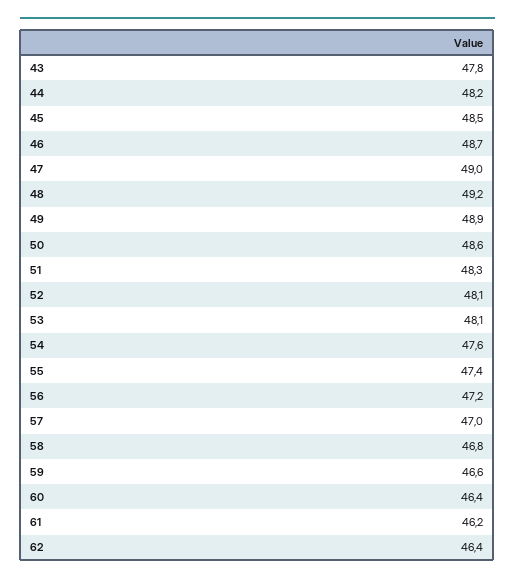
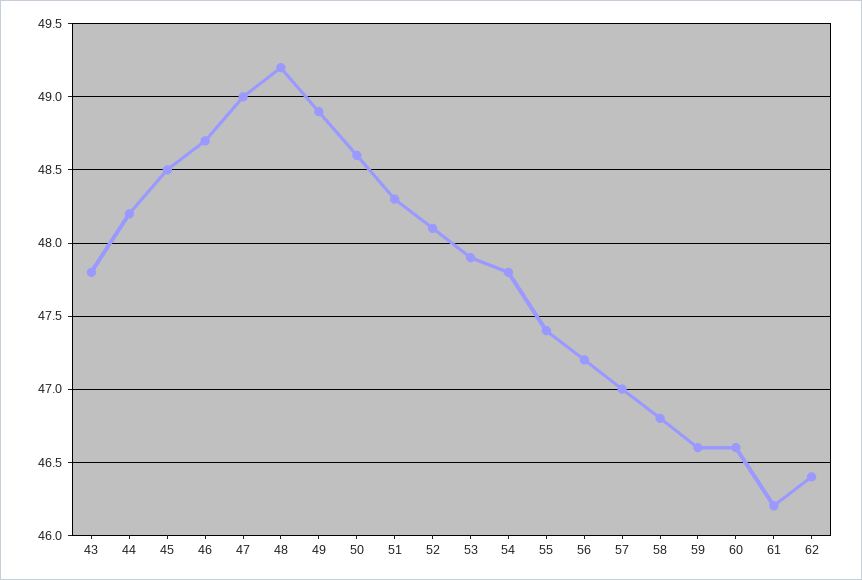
53: 48.1 -> 47.9
54: 47.6 -> 47.8
60: 46.4 -> 46.6

